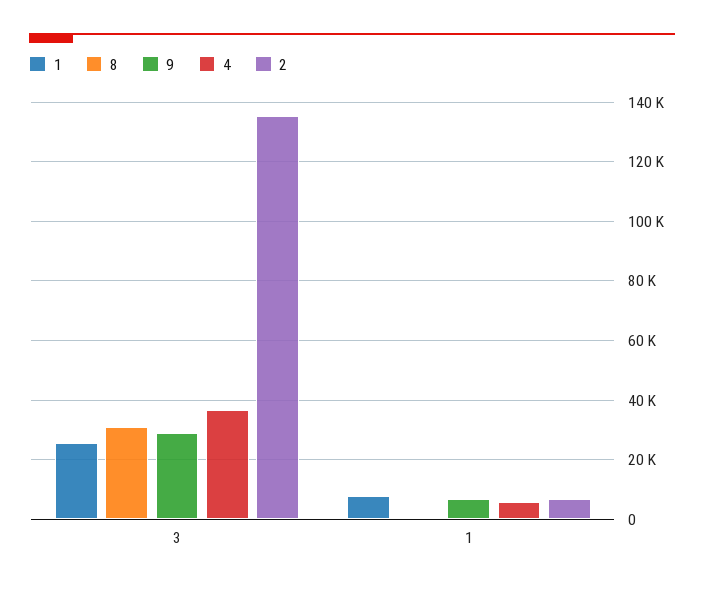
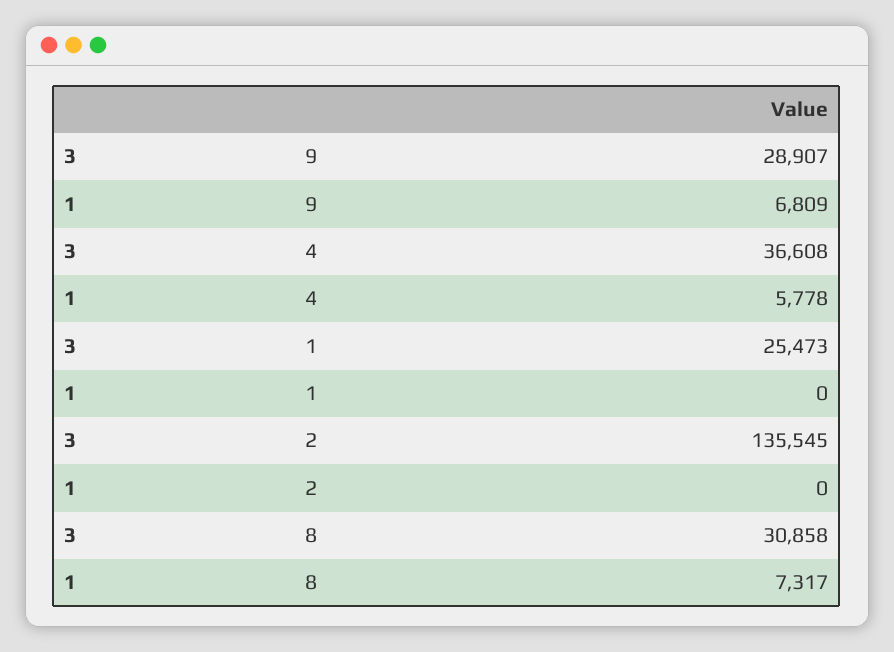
1, 1: 7500 -> 0
8, 1: 0 -> 7317
2, 1: 7500 -> 0

